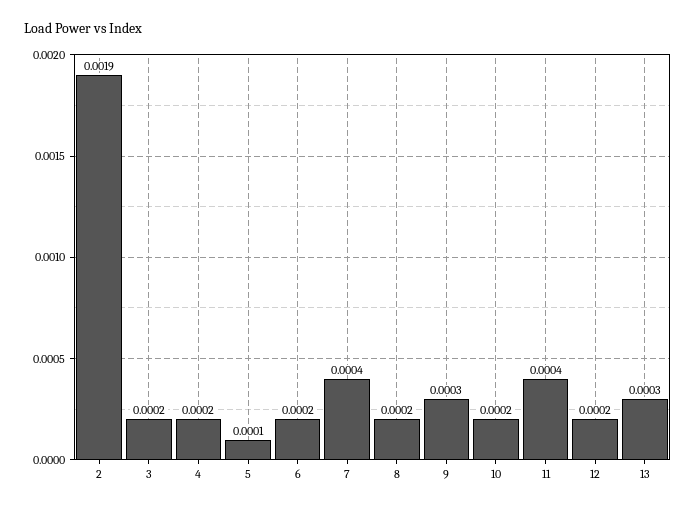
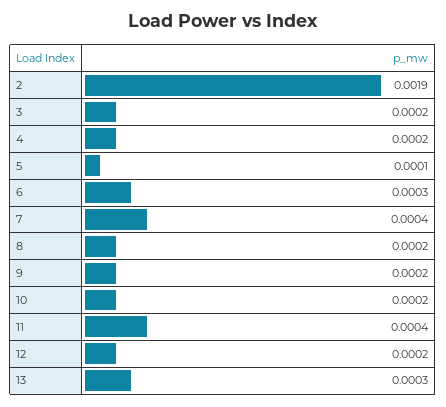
6: 0.0002 -> 0.0003
9: 0.0003 -> 0.0002

